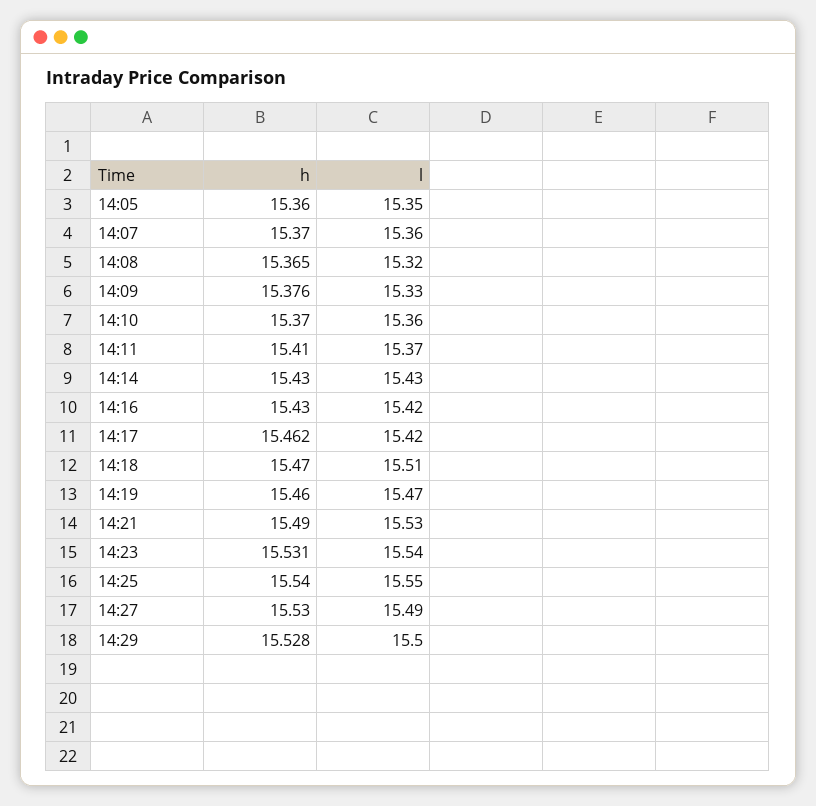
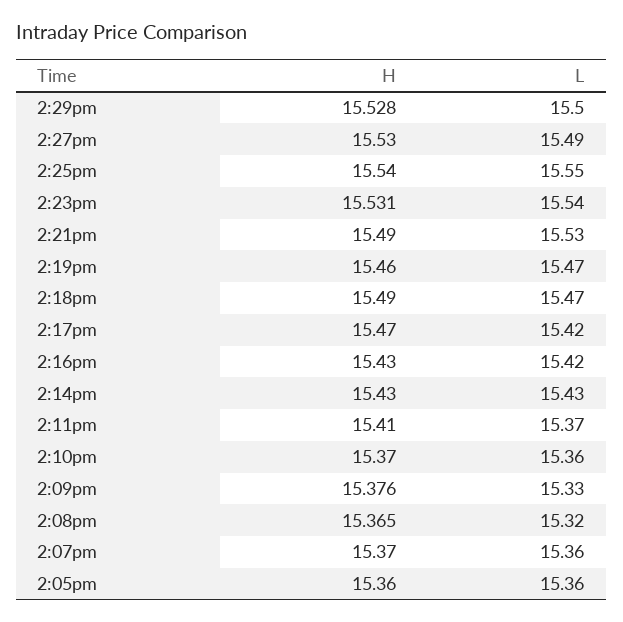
l, 14:05: 15.35 -> 15.36
h, 14:17: 15.462 -> 15.47
h, 14:18: 15.47 -> 15.49
l, 14:18: 15.51 -> 15.47

